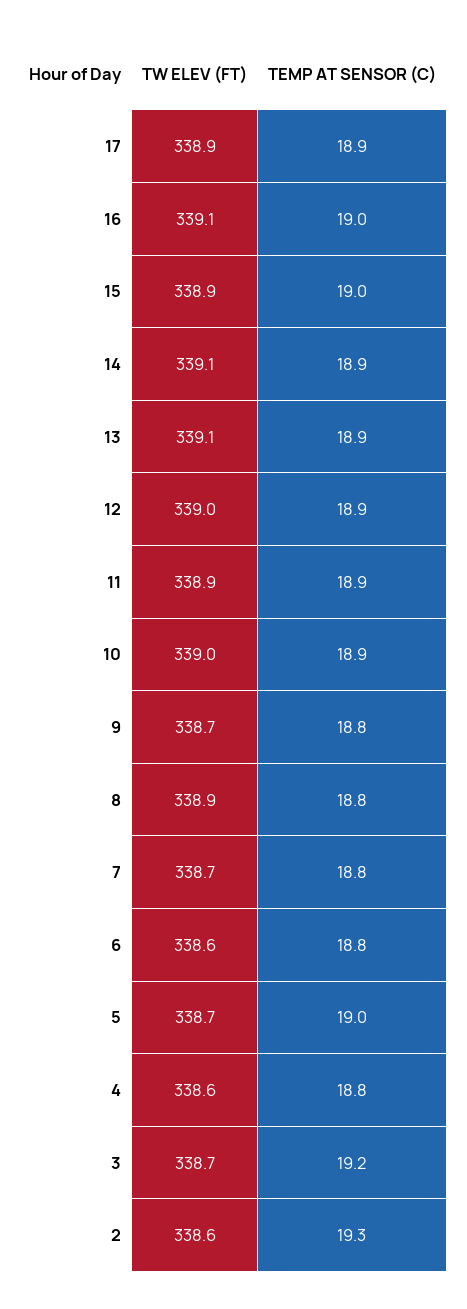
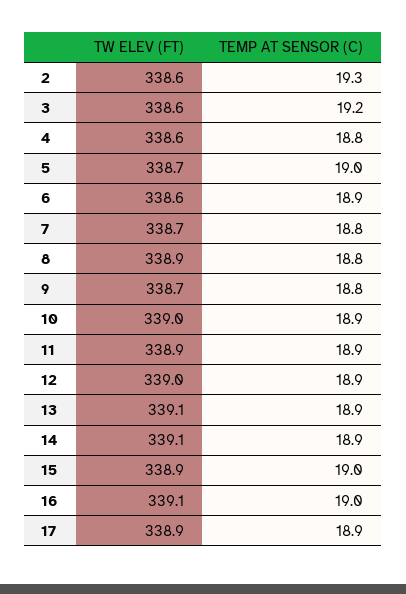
TEMP AT SENSOR (C), 6: 18.8 -> 18.9
TW ELEV (FT), 3: 338.7 -> 338.6

